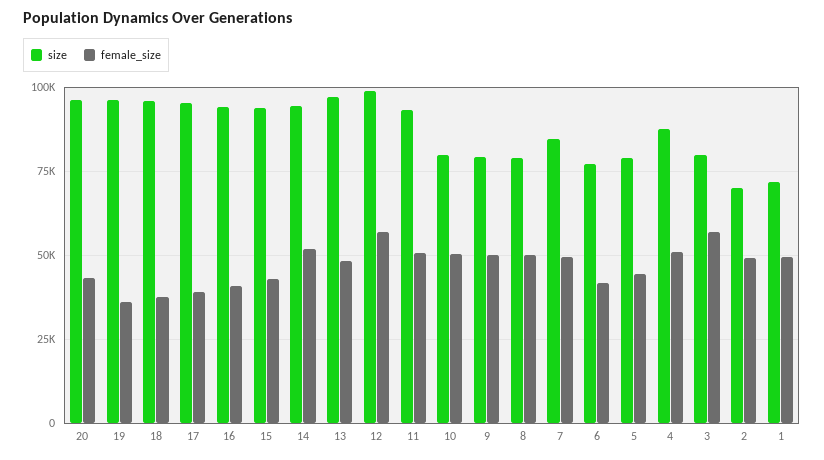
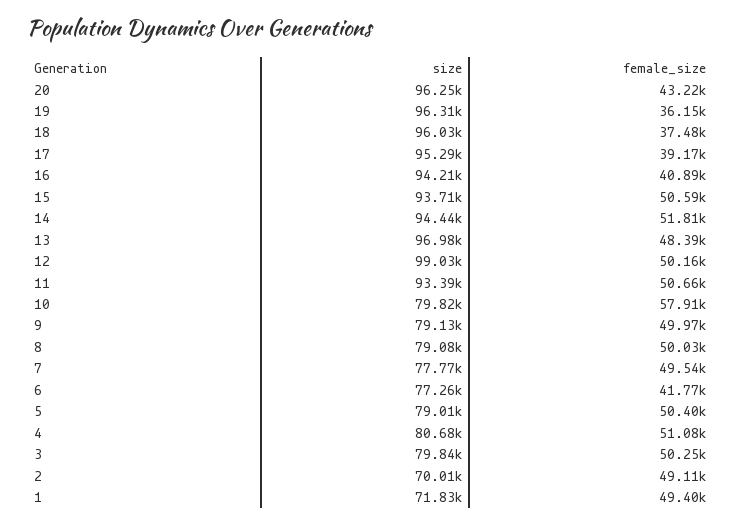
female_size, 15: 42500 -> 50590
female_size, 12: 57500 -> 50160
female_size, 10: 50000 -> 57910
size, 7: 85000 -> 77770
female_size, 5: 45000 -> 50400
size, 4: 87500 -> 80680
female_size, 3: 57500 -> 50250

